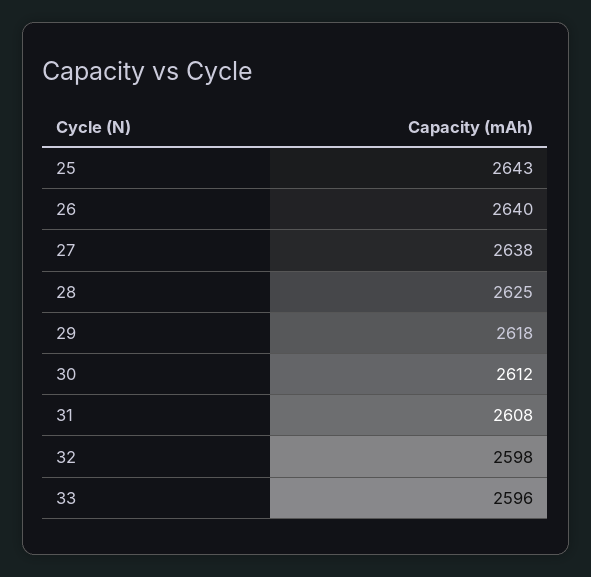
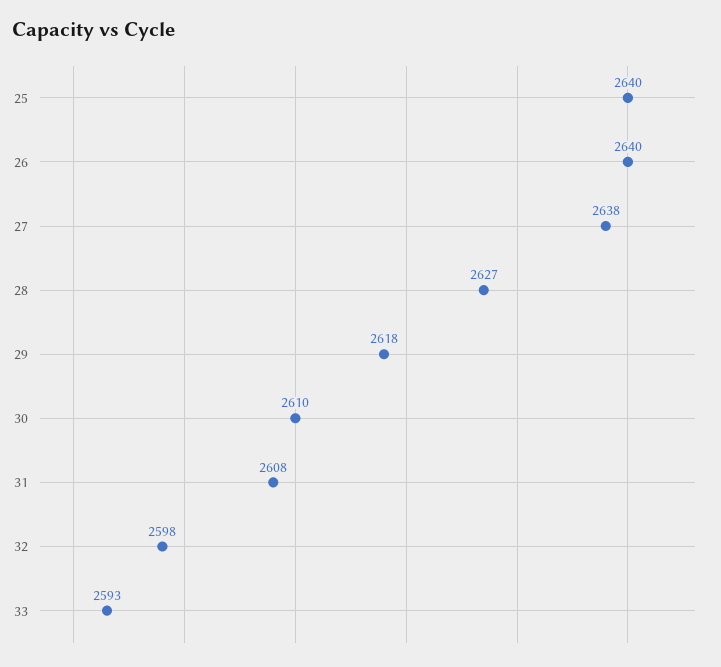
25: 2643 -> 2640
28: 2625 -> 2627
30: 2612 -> 2610
33: 2596 -> 2593

